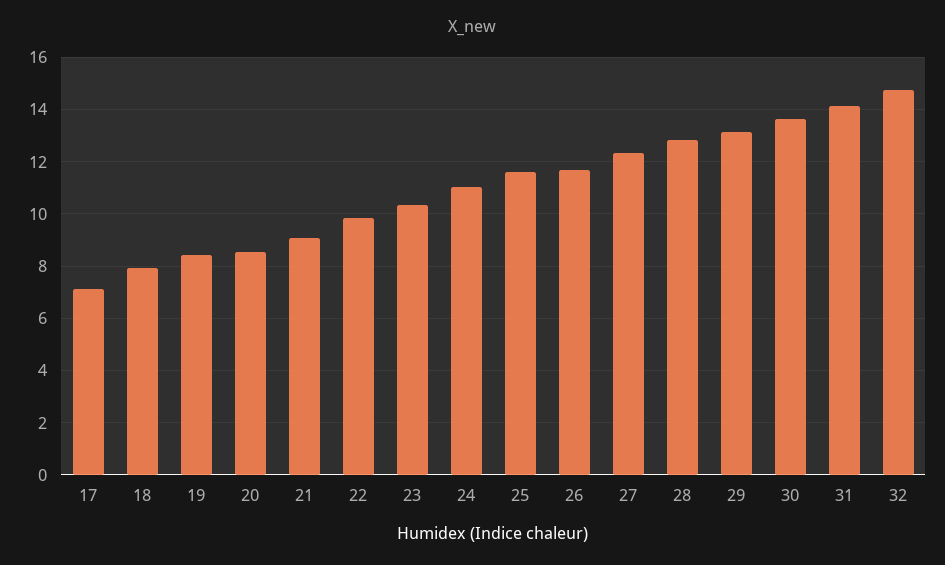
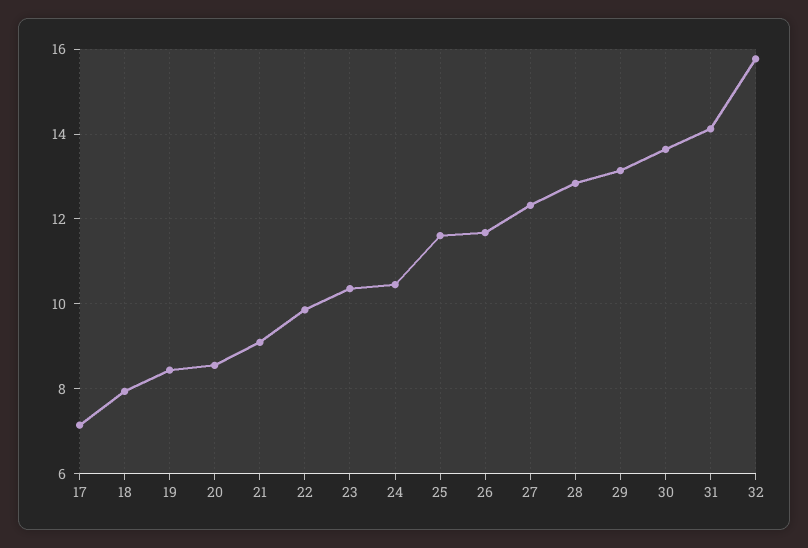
24: 11 -> 10.4
32: 14.75 -> 15.8

